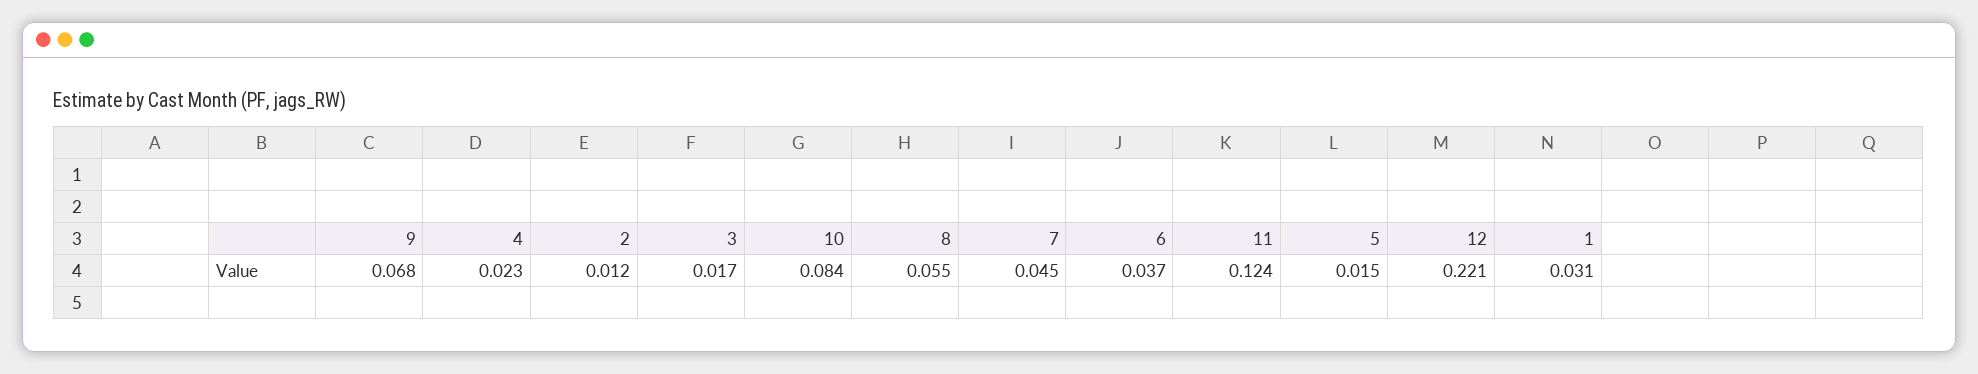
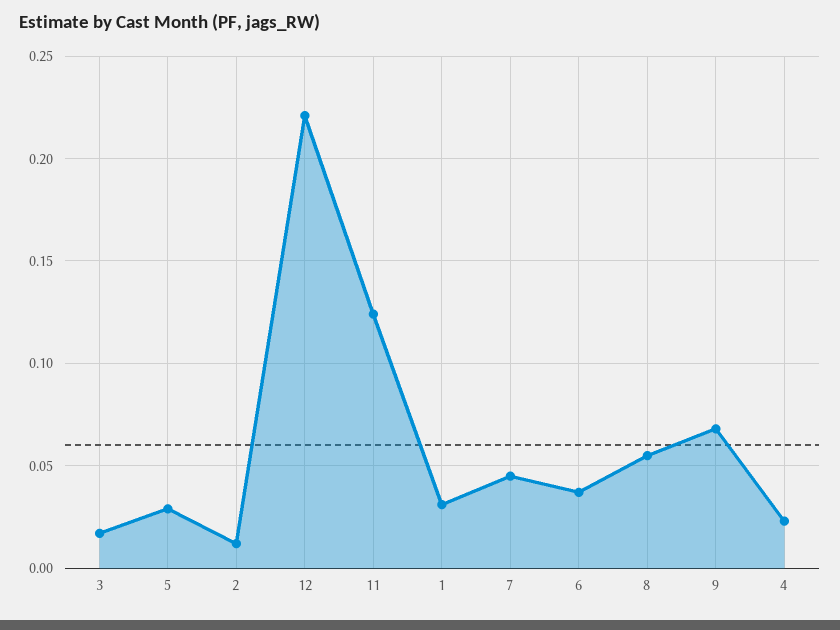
10: 0.084 -> none
5: 0.015 -> 0.03

